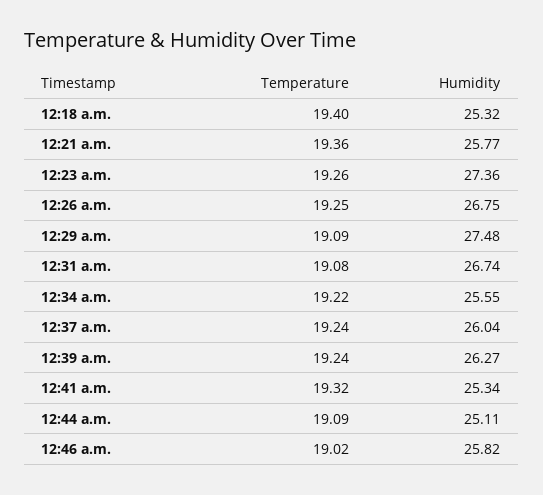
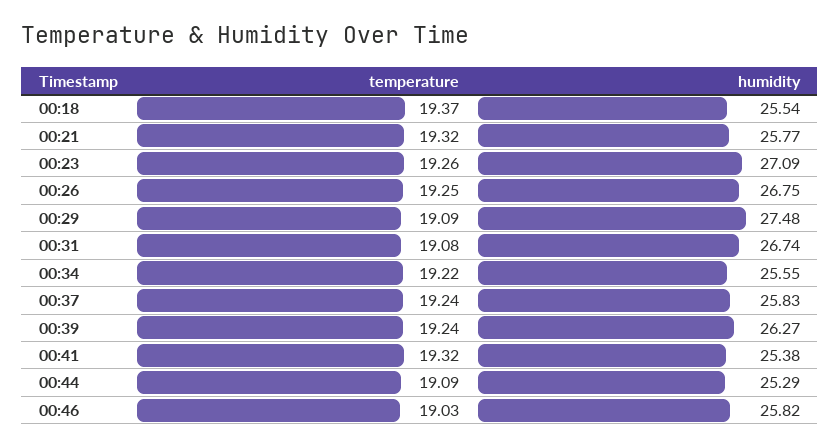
Temperature, 12:18 a.m.: 19.4 -> 19.37
Humidity, 12:18 a.m.: 25.32 -> 25.54
Temperature, 12:21 a.m.: 19.36 -> 19.32
Humidity, 12:23 a.m.: 27.36 -> 27.09
Humidity, 12:37 a.m.: 26.04 -> 25.83
Humidity, 12:41 a.m.: 25.34 -> 25.38
Humidity, 12:44 a.m.: 25.11 -> 25.29
Temperature, 12:46 a.m.: 19.02 -> 19.03

